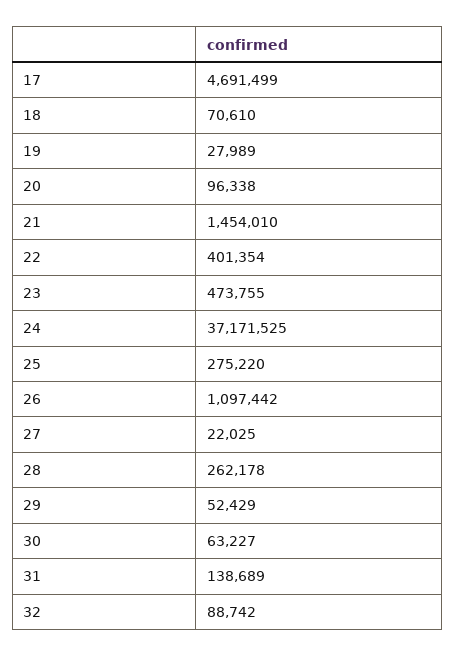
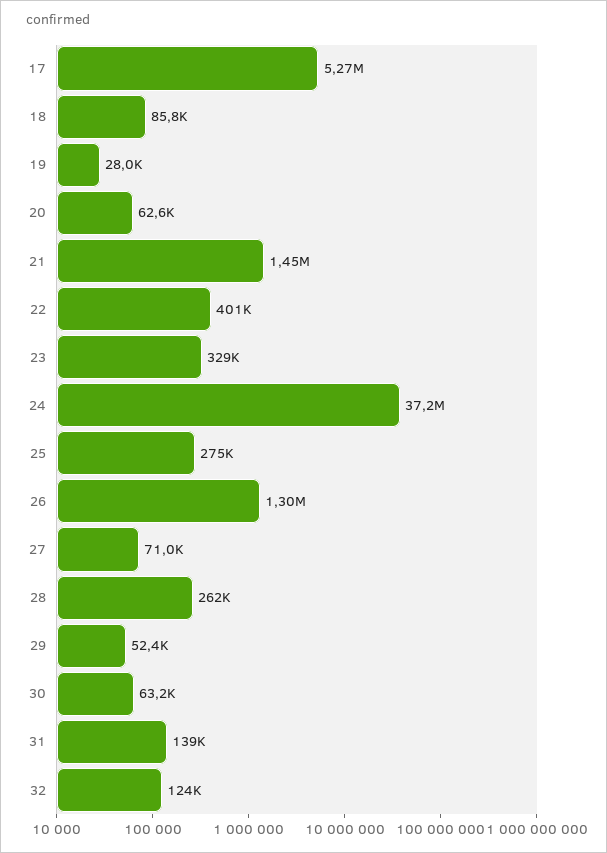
17: 4691499 -> 5270000
18: 70610 -> 85800
20: 96338 -> 62600
23: 473755 -> 329000
26: 1097442 -> 1300000
27: 22025 -> 71000
32: 88742 -> 124000

